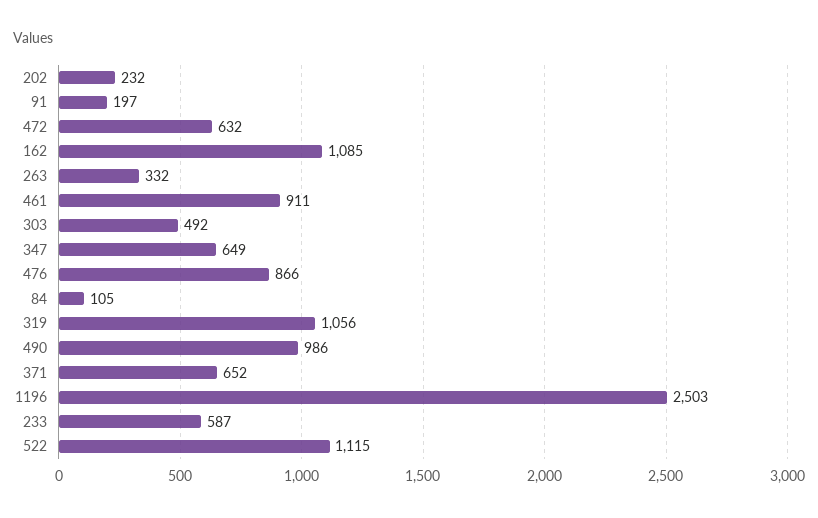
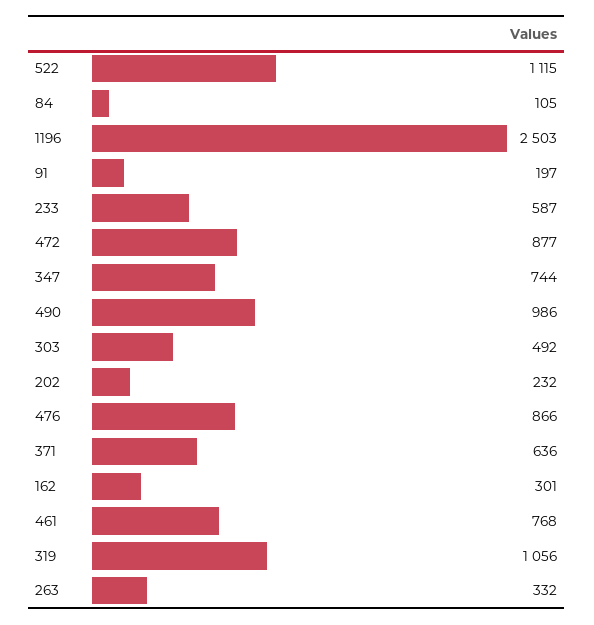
472: 632 -> 877
162: 1085 -> 301
461: 911 -> 768
347: 649 -> 744
371: 652 -> 636

